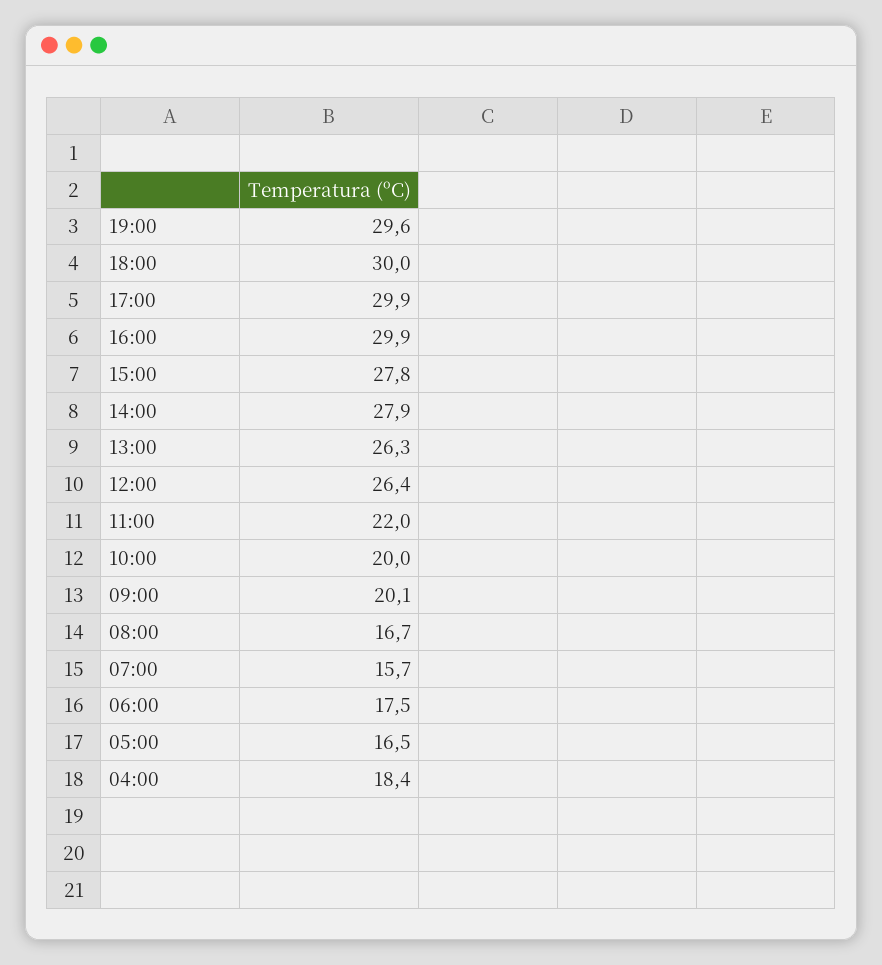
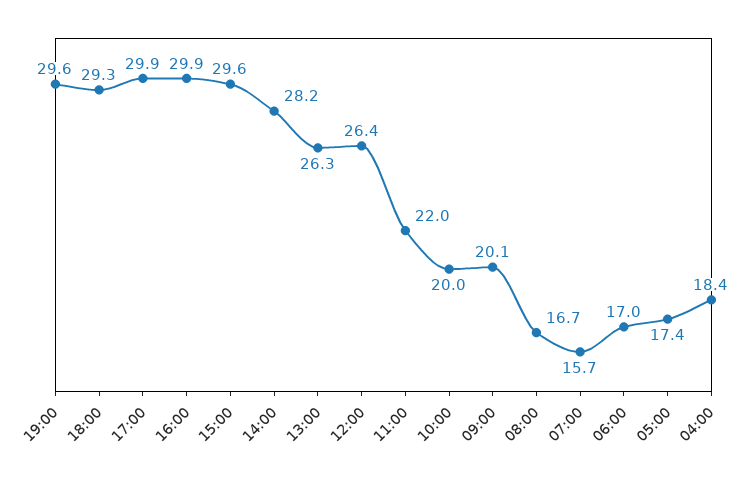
18:00: 30 -> 29.3
15:00: 27.8 -> 29.6
14:00: 27.9 -> 28.2
06:00: 17.5 -> 17
05:00: 16.5 -> 17.4

